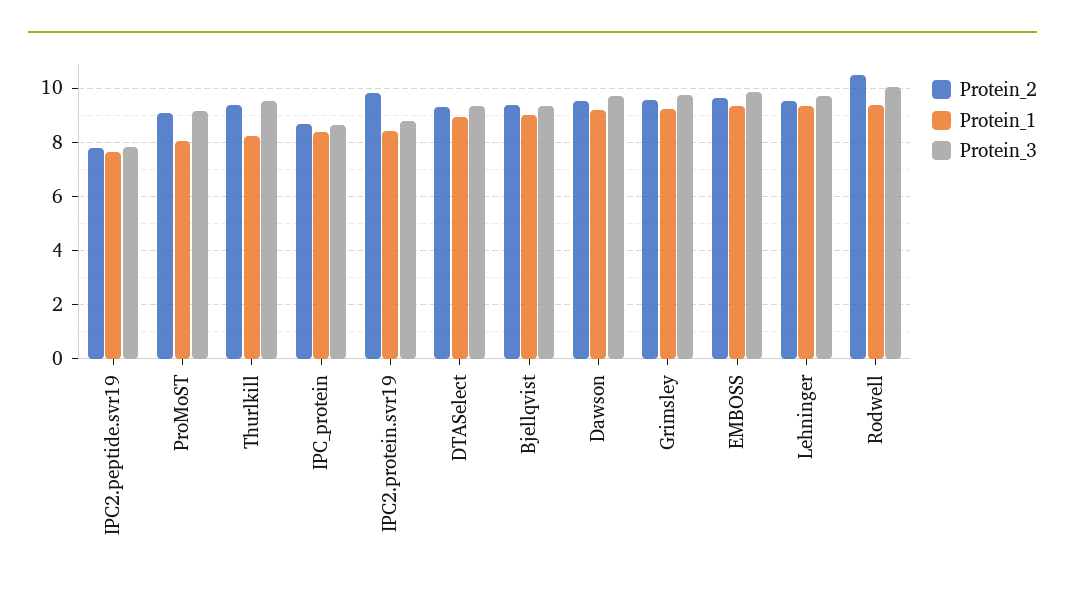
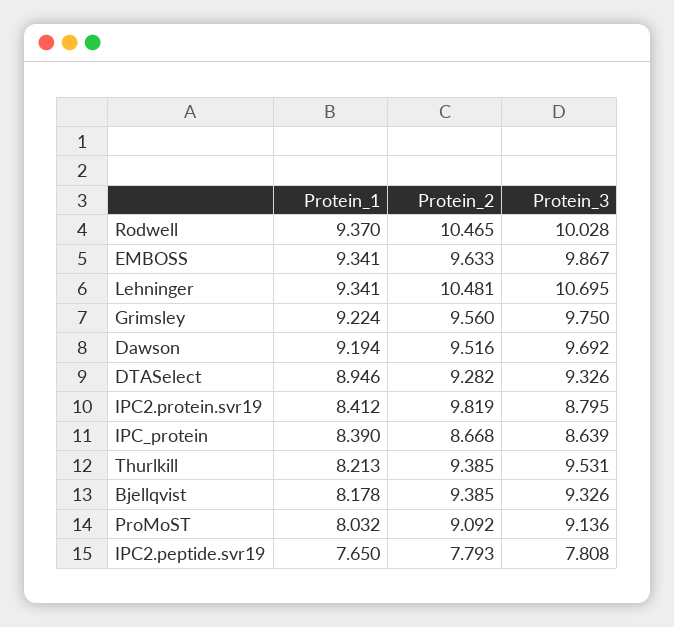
Protein_1, Bjellqvist: 9 -> 8.178
Protein_2, Lehninger: 9.5 -> 10.481
Protein_3, Lehninger: 9.75 -> 10.695

